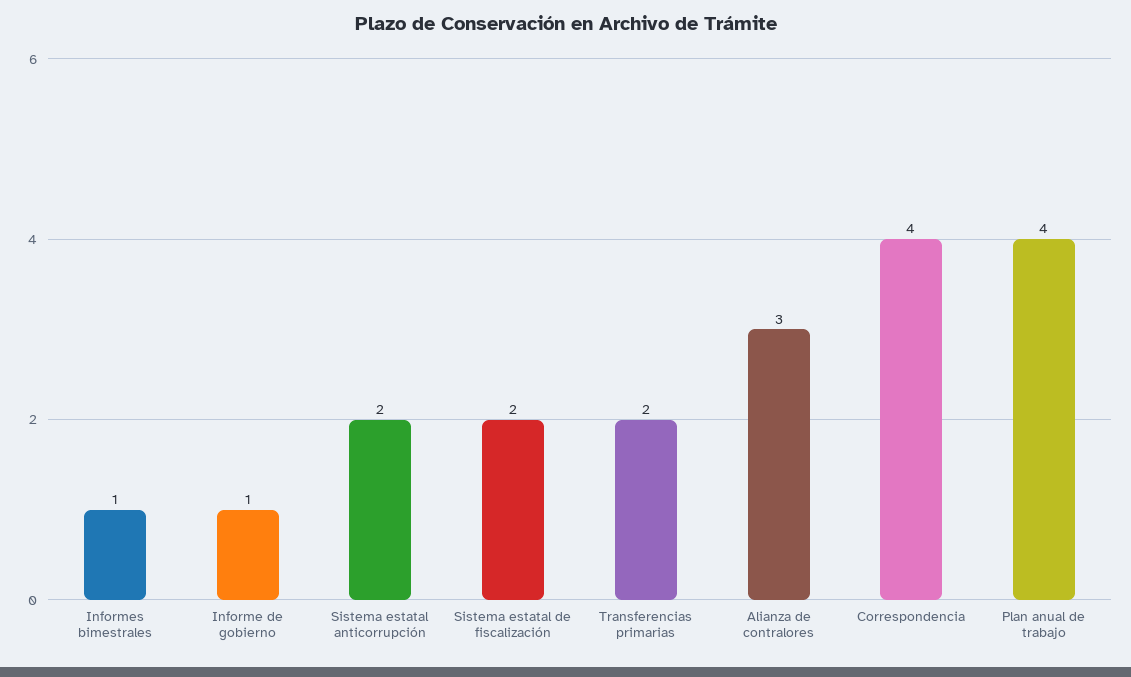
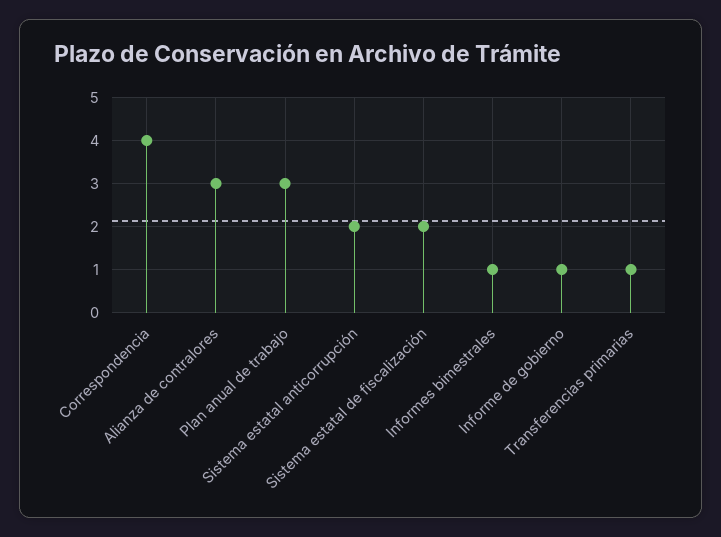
Transferencias primarias: 2 -> 1
Plan anual de trabajo: 4 -> 3

